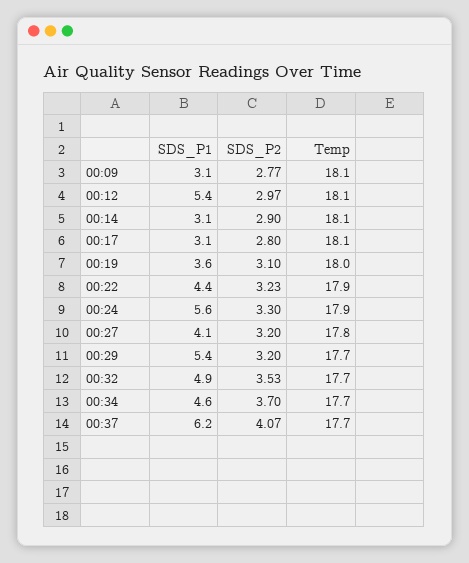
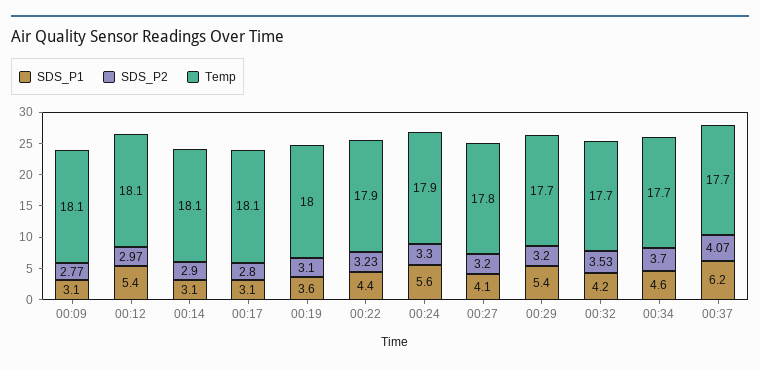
SDS_P1, 00:32: 4.9 -> 4.2

